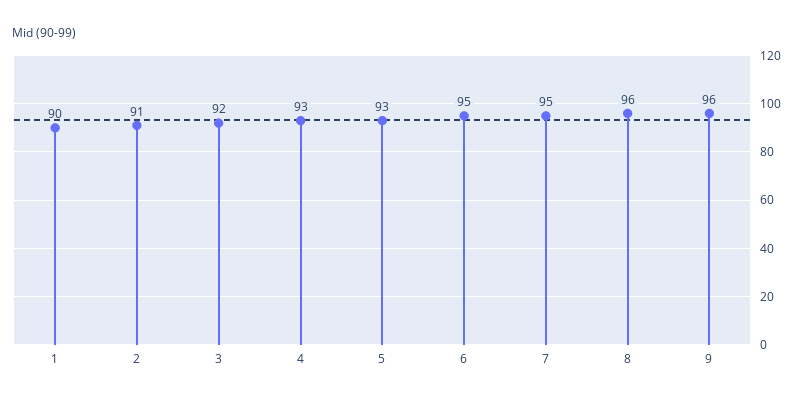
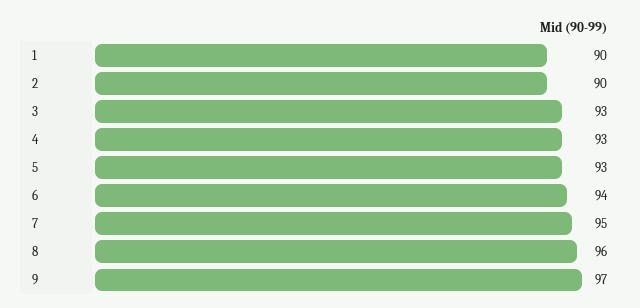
2: 91 -> 90
3: 92 -> 93
6: 95 -> 94
9: 96 -> 97

